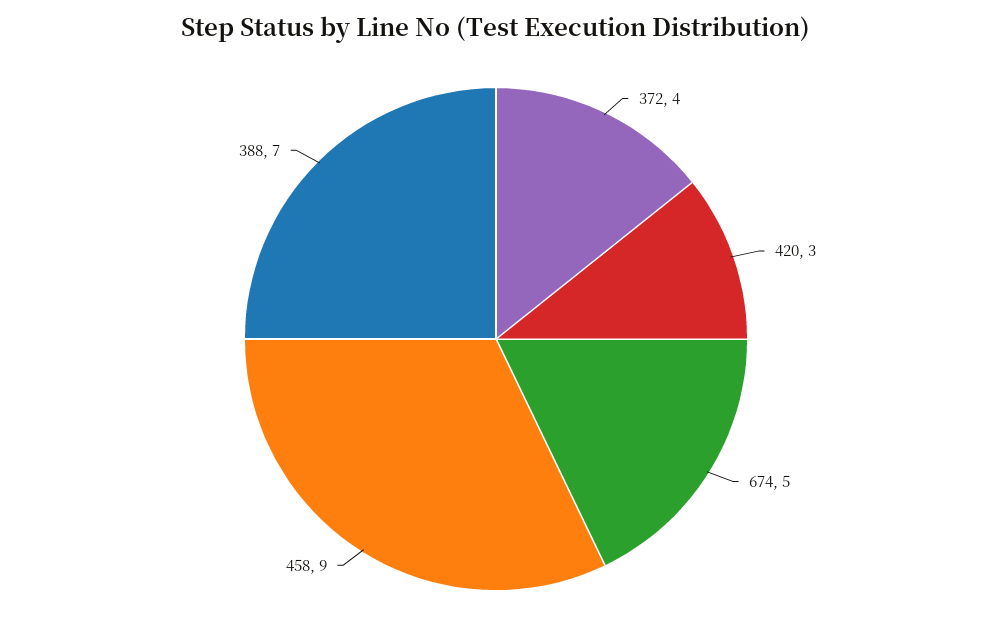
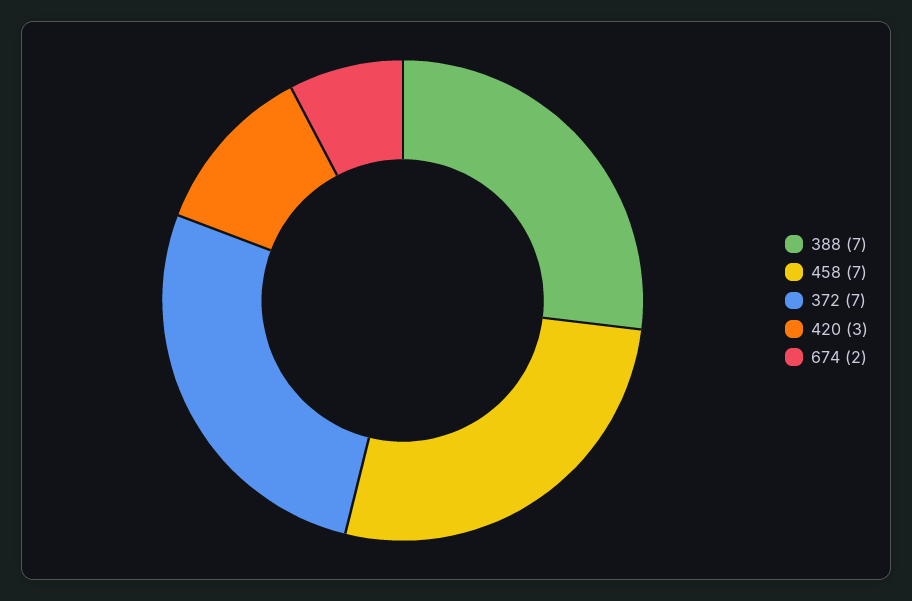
372: 4 -> 7
674: 5 -> 2
458: 9 -> 7

